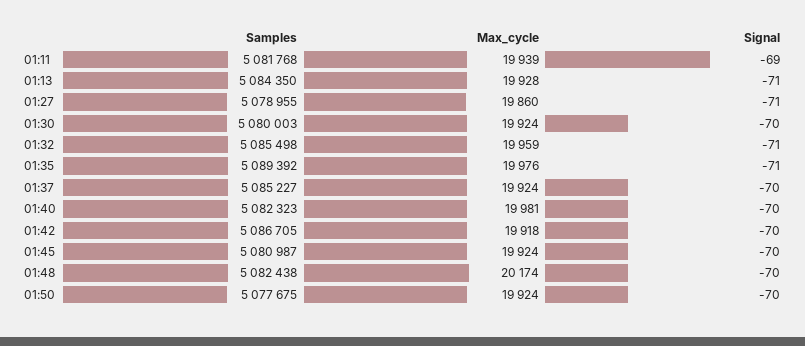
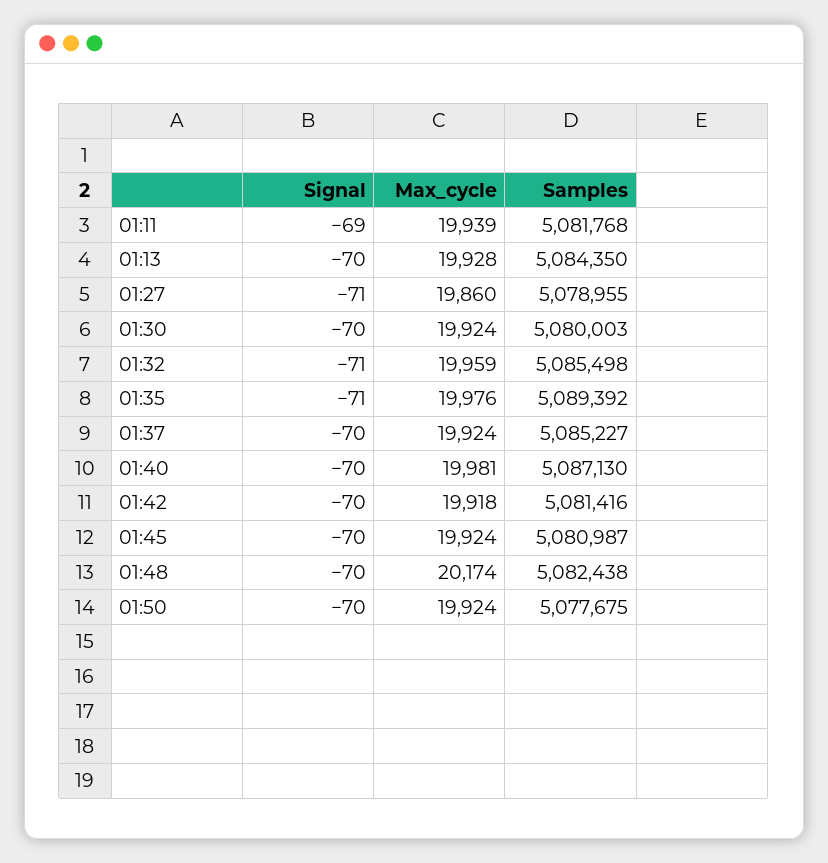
Signal, 01:13: -71 -> -70
Samples, 01:40: 5082323 -> 5087130
Samples, 01:42: 5086705 -> 5081416

